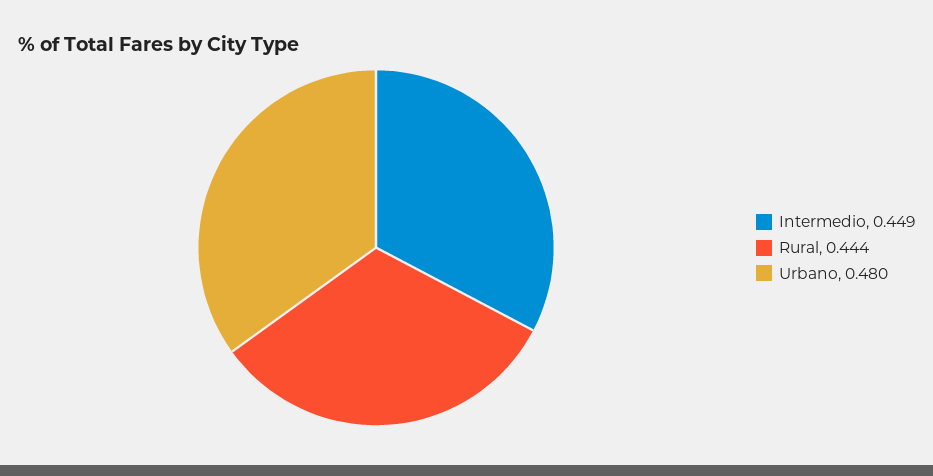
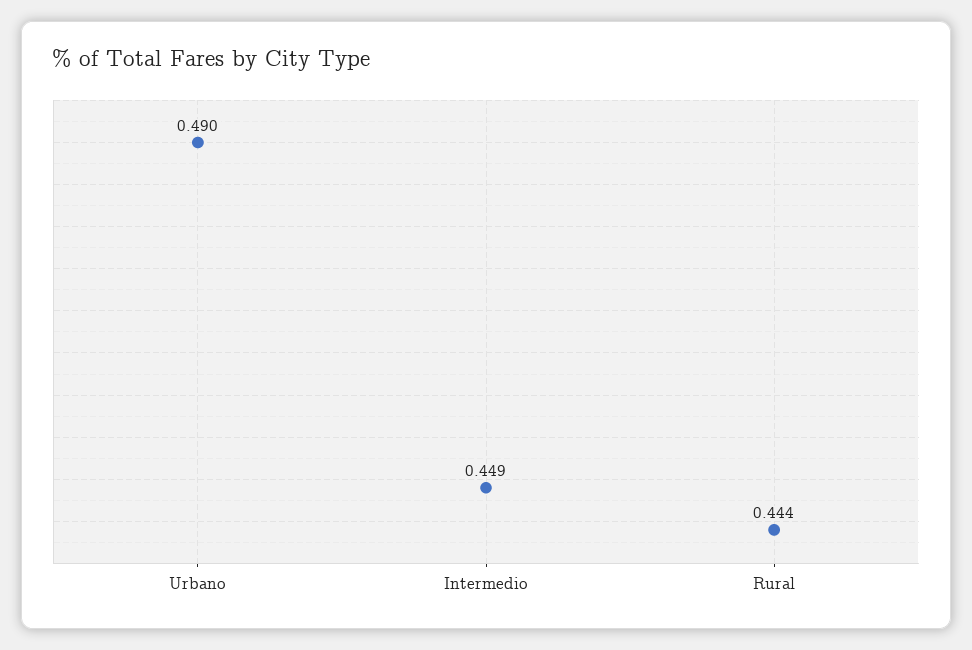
Urbano: 0.48 -> 0.49

